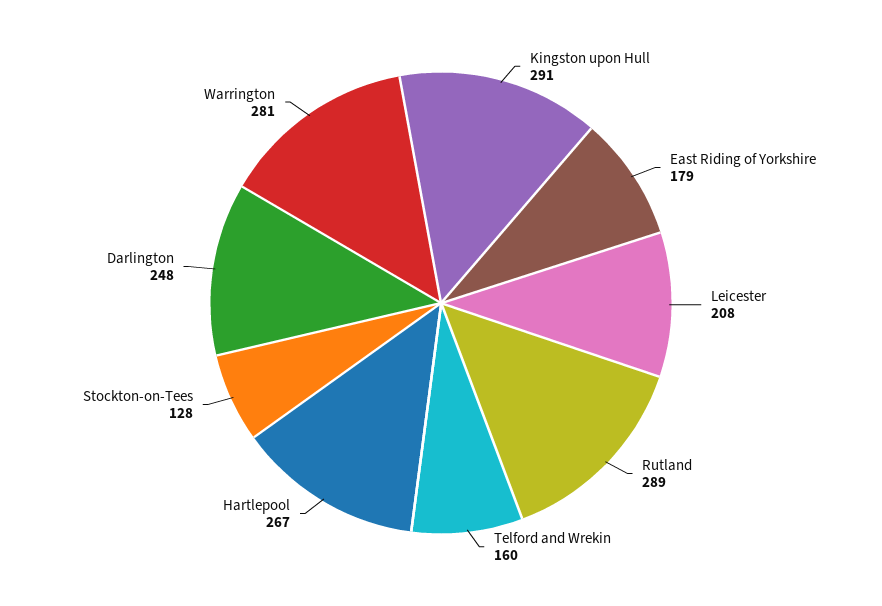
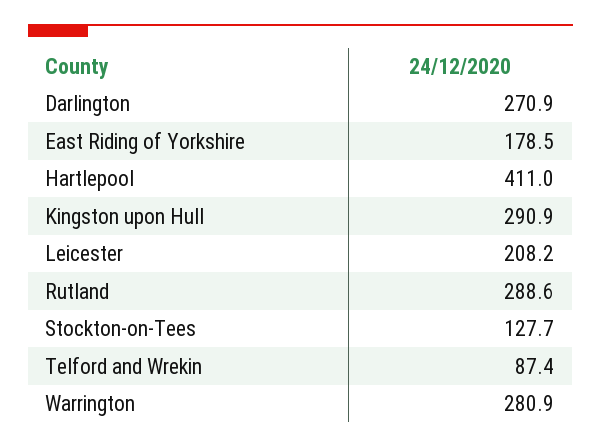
Telford and Wrekin: 160 -> 87.4
Hartlepool: 267 -> 411
Darlington: 248 -> 270.9

